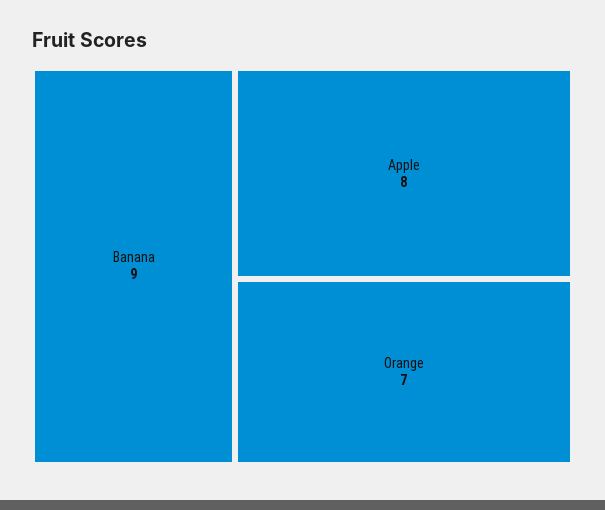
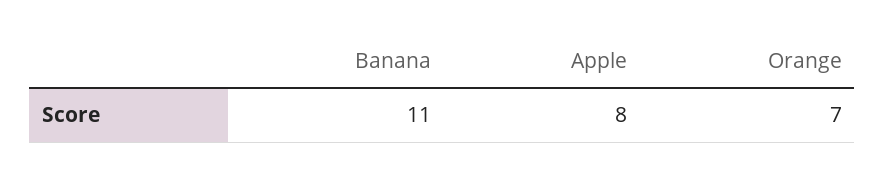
Banana: 9 -> 11

